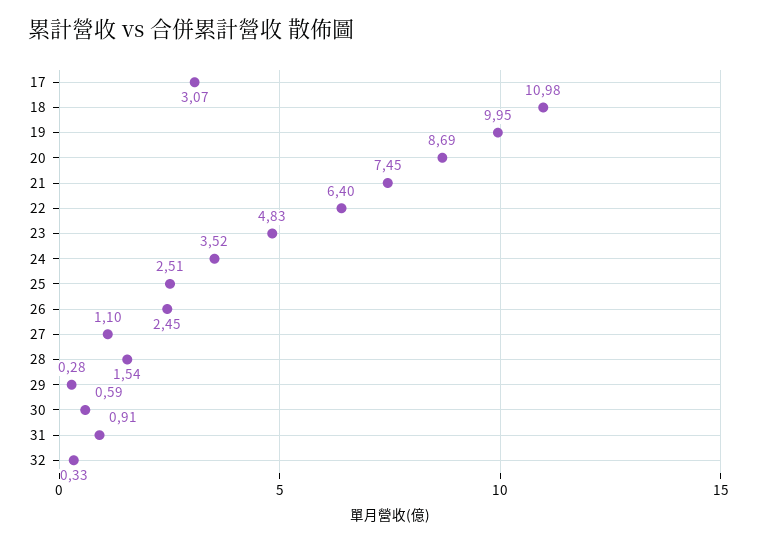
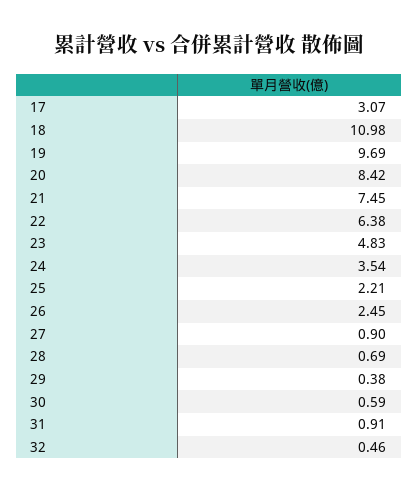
19: 9.95 -> 9.69
20: 8.69 -> 8.42
22: 6.4 -> 6.38
24: 3.52 -> 3.54
25: 2.51 -> 2.21
27: 1.1 -> 0.9
28: 1.54 -> 0.69
29: 0.28 -> 0.38
32: 0.33 -> 0.46

